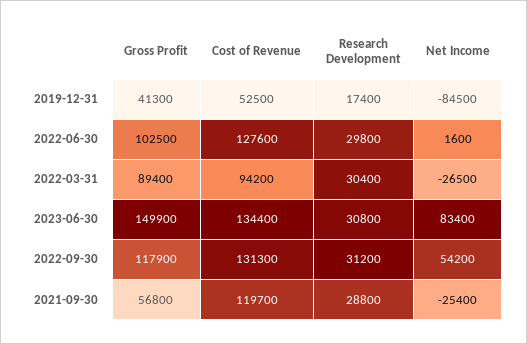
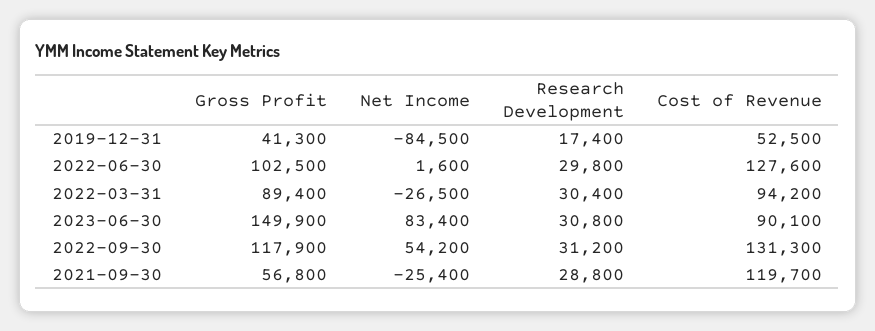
Cost of Revenue, 2023-06-30: 134400 -> 90100

